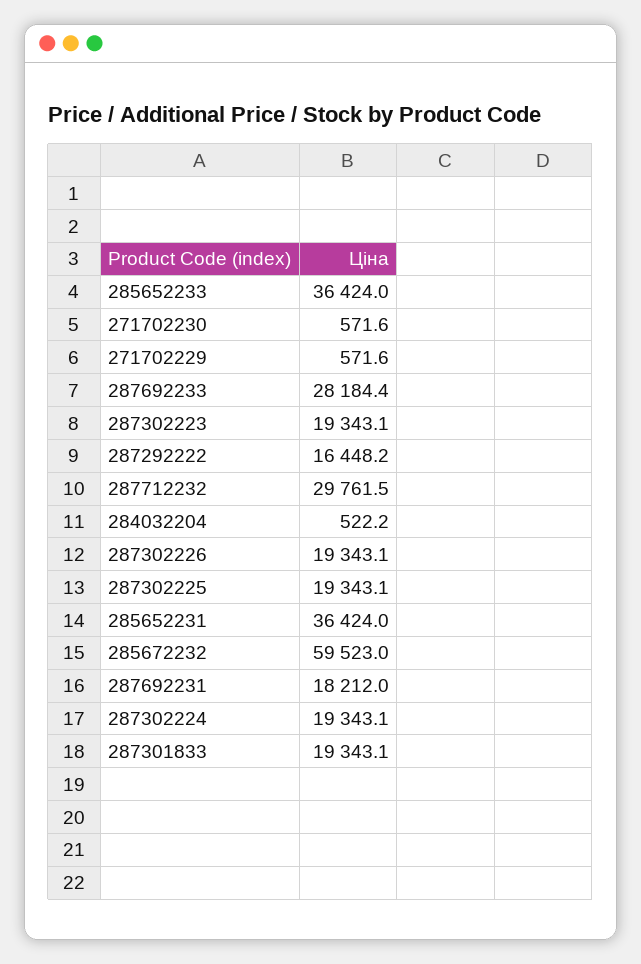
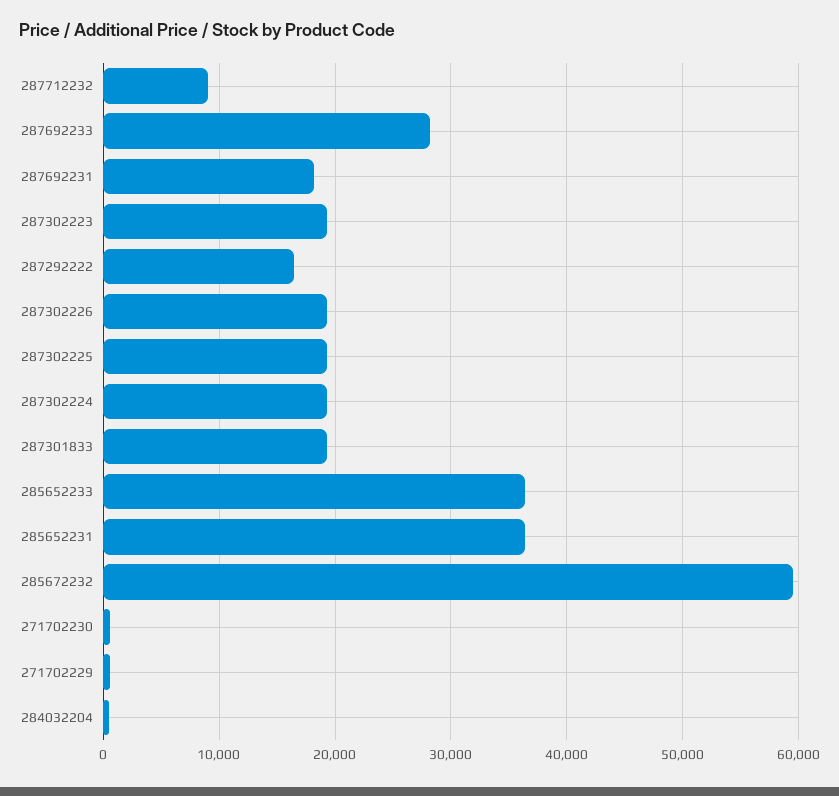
287712232: 29761.5 -> 9000

